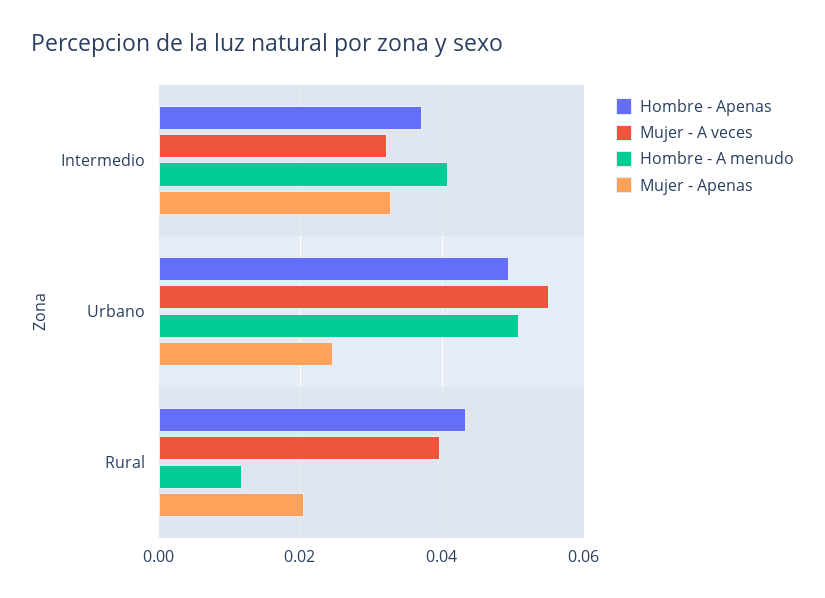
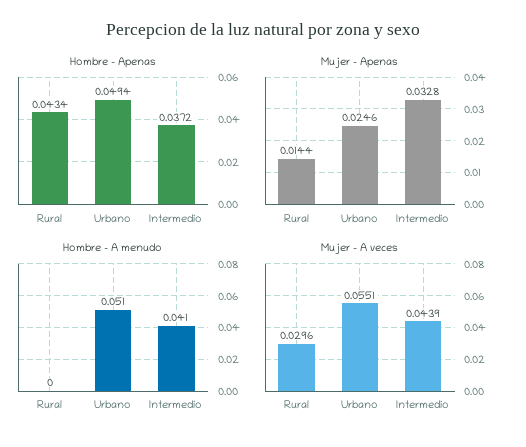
Mujer - A veces, Intermedio: 0.032 -> 0.0439
Mujer - A veces, Rural: 0.04 -> 0.0296
Hombre - A menudo, Rural: 0.012 -> 0
Mujer - Apenas, Rural: 0.02 -> 0.0144

